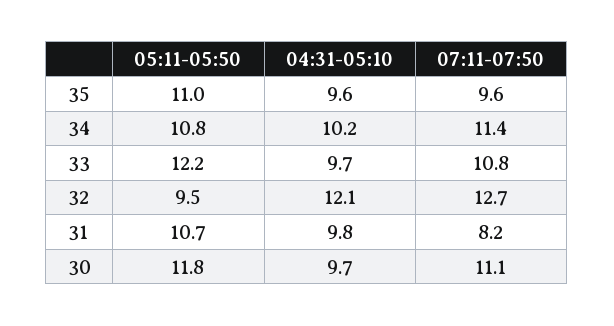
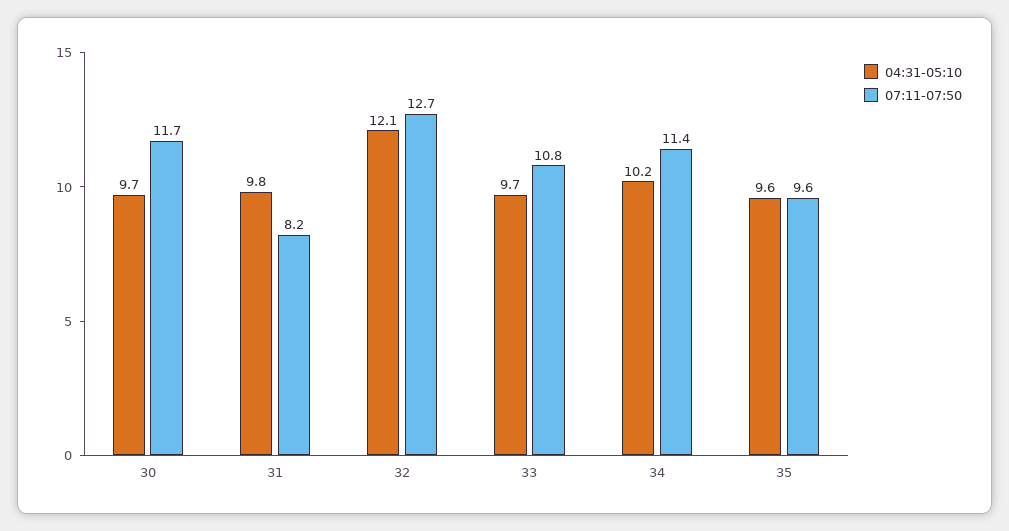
05:11-05:50, 35: 11 -> none
05:11-05:50, 34: 10.8 -> none
05:11-05:50, 33: 12.2 -> none
05:11-05:50, 32: 9.5 -> none
05:11-05:50, 31: 10.7 -> none
05:11-05:50, 30: 11.8 -> none
07:11-07:50, 30: 11.1 -> 11.7

